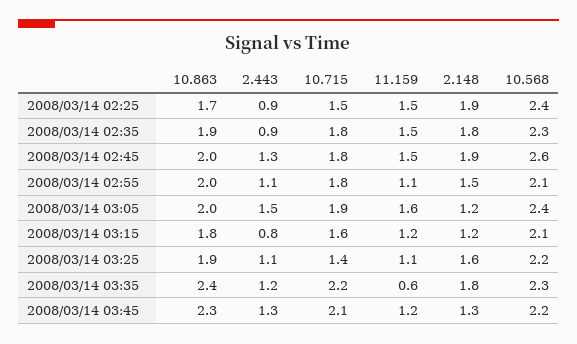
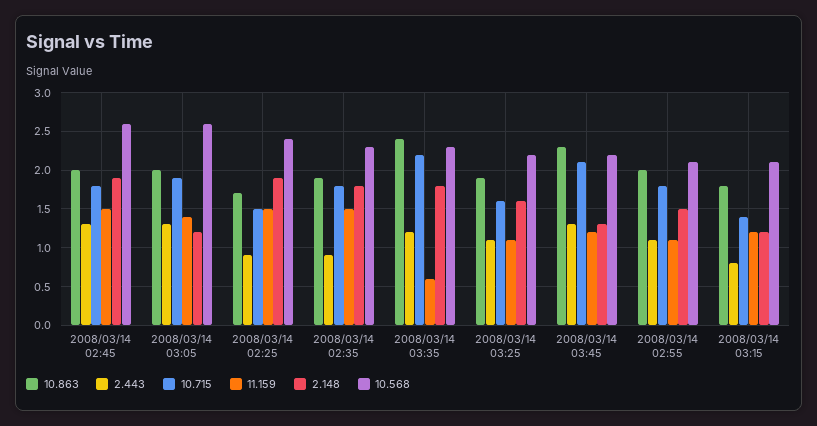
2.443, 2008/03/14 03:05: 1.5 -> 1.3
11.159, 2008/03/14 03:05: 1.6 -> 1.4
10.568, 2008/03/14 03:05: 2.4 -> 2.6
10.715, 2008/03/14 03:15: 1.6 -> 1.4
10.715, 2008/03/14 03:25: 1.4 -> 1.6

